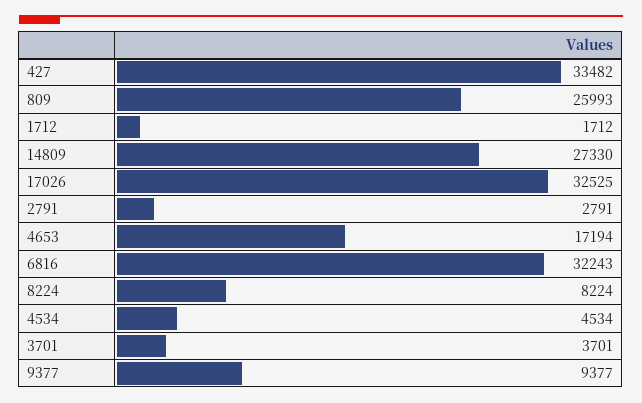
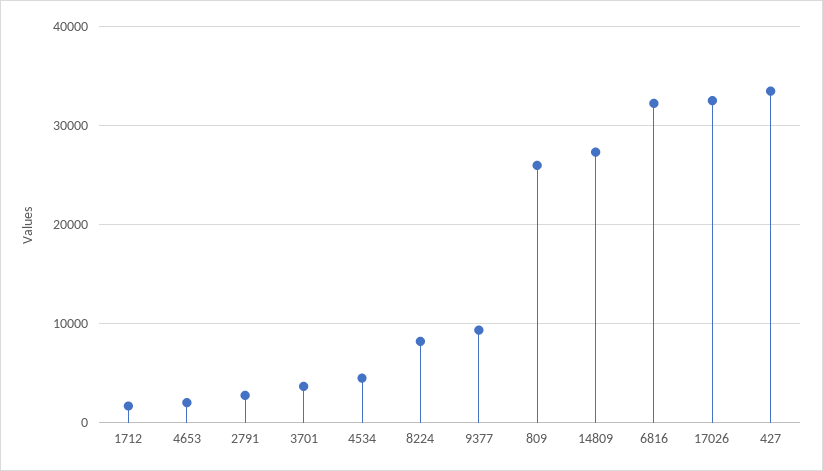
4653: 17194 -> 2000

